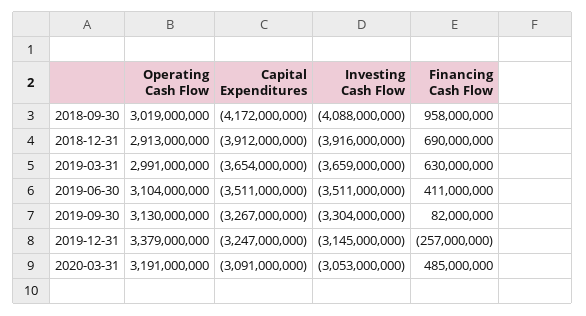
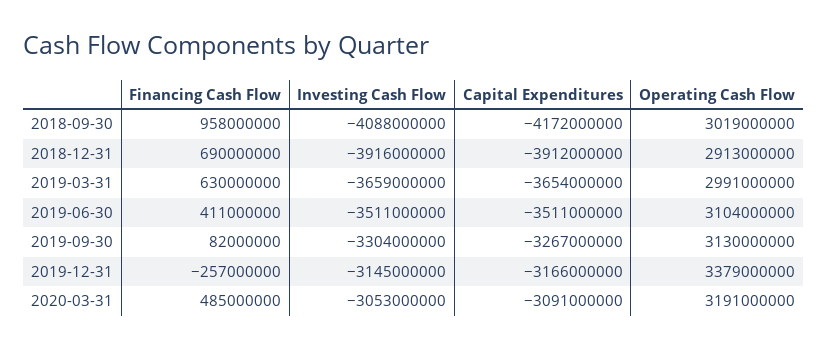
Capital Expenditures, 2019-12-31: -3247000000 -> -3166000000

